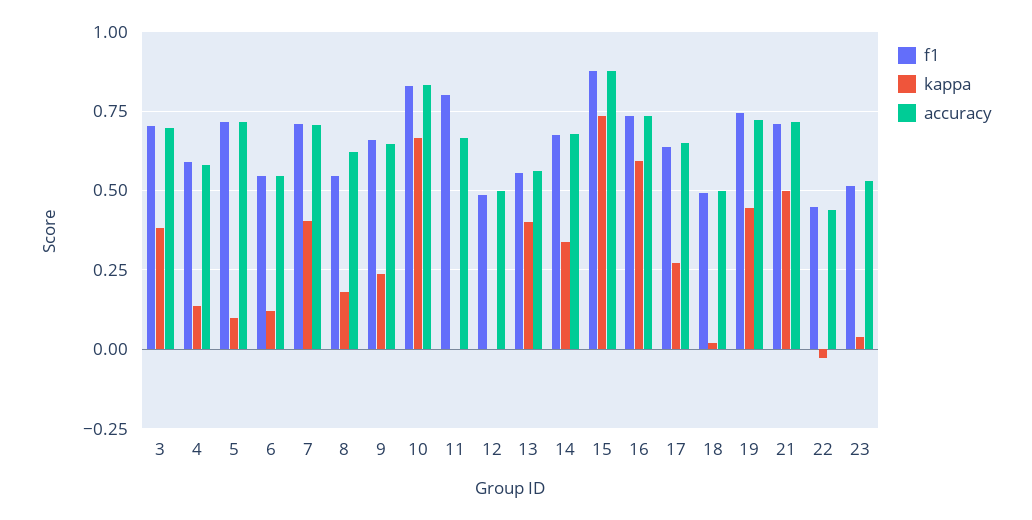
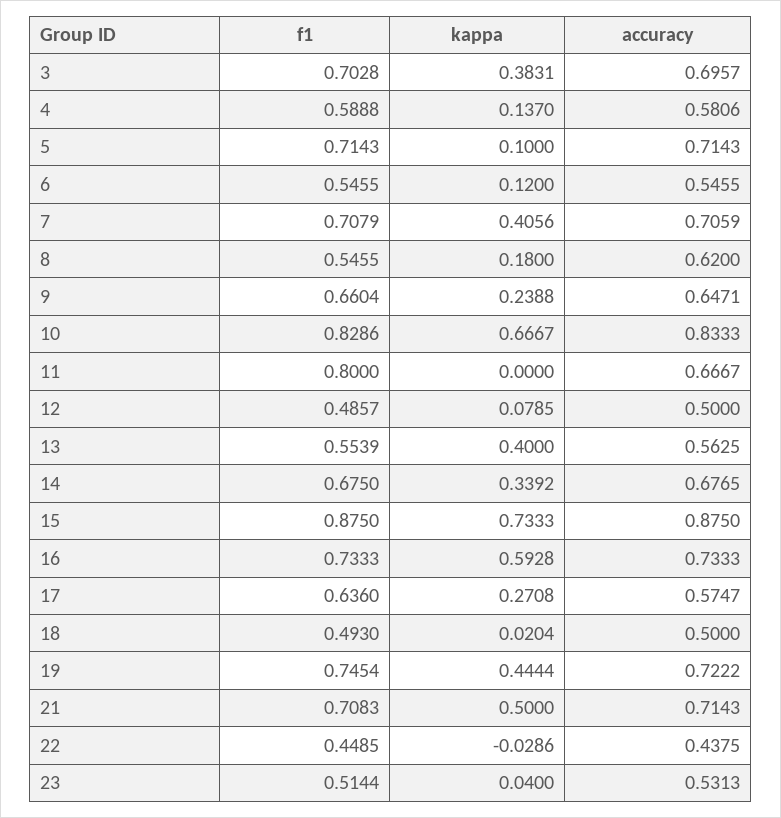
kappa, 12: 0 -> 0.0785
accuracy, 17: 0.65 -> 0.5747

